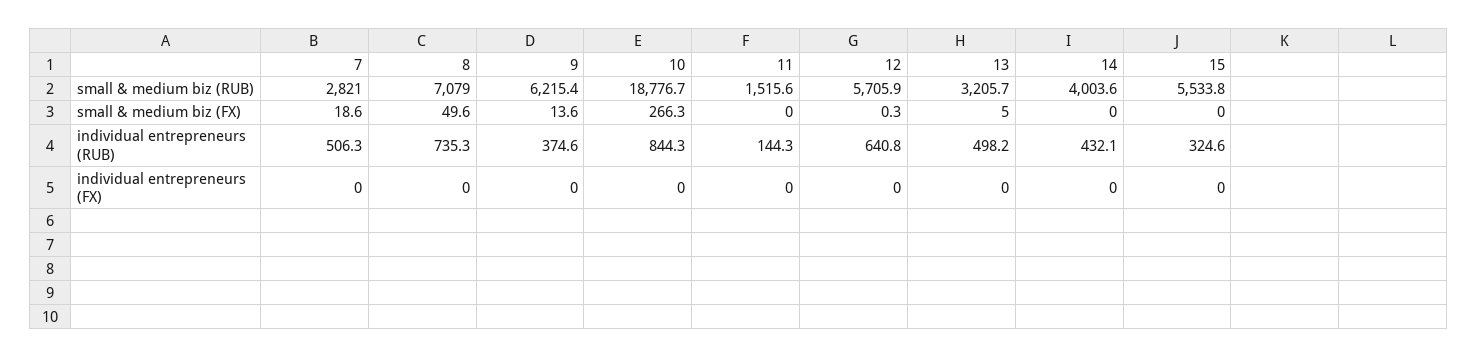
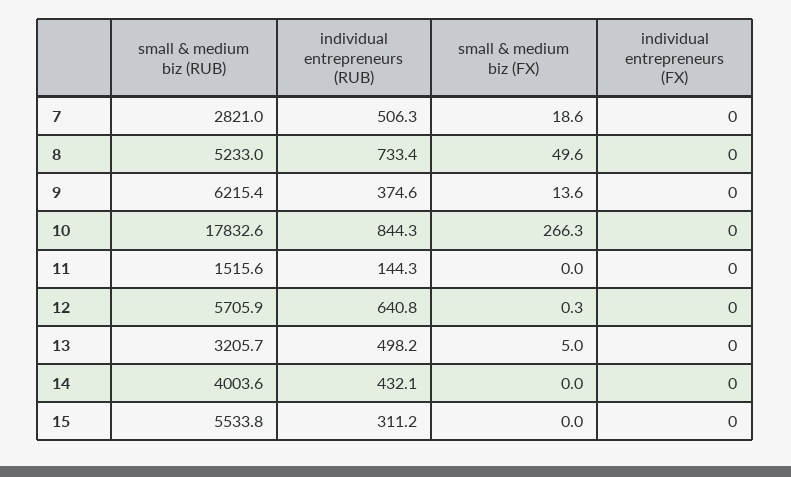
8, small & medium biz (RUB): 7079 -> 5233
10, small & medium biz (RUB): 18776.7 -> 17832.6
8, individual entrepreneurs (RUB): 735.3 -> 733.4
15, individual entrepreneurs (RUB): 324.6 -> 311.2

